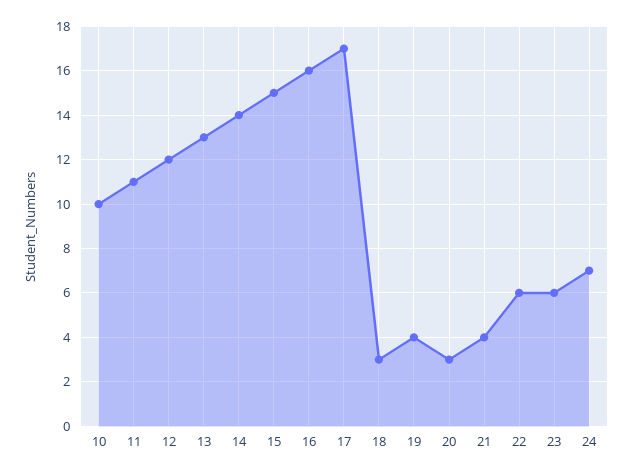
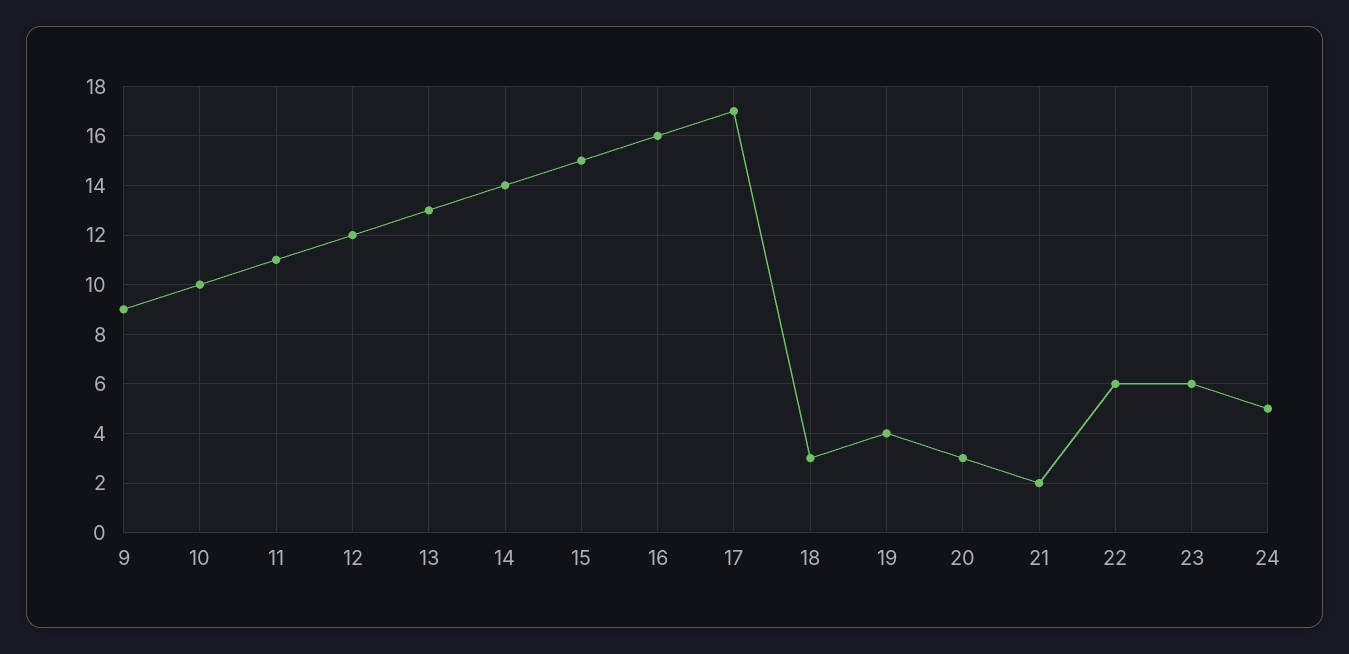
21: 4 -> 2
24: 7 -> 5
9: none -> 9

